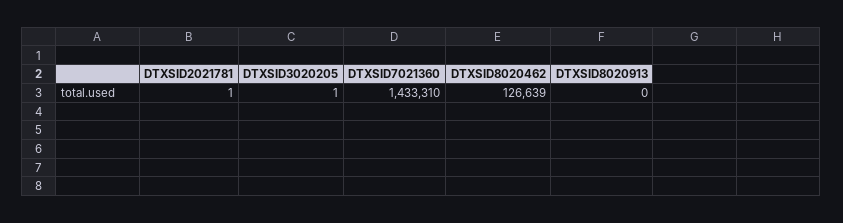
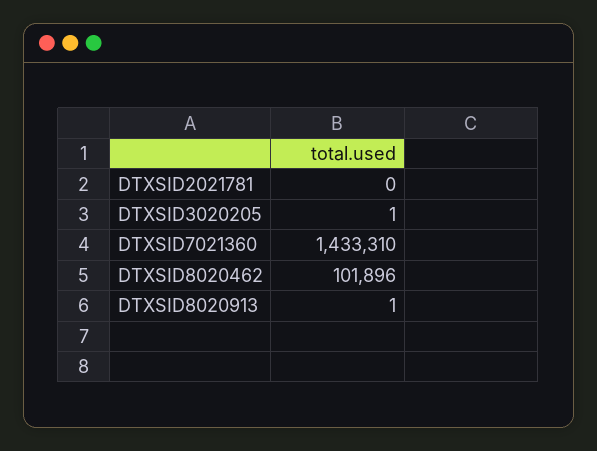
DTXSID2021781: 1 -> 0
DTXSID8020462: 126639 -> 101896
DTXSID8020913: 0 -> 1

